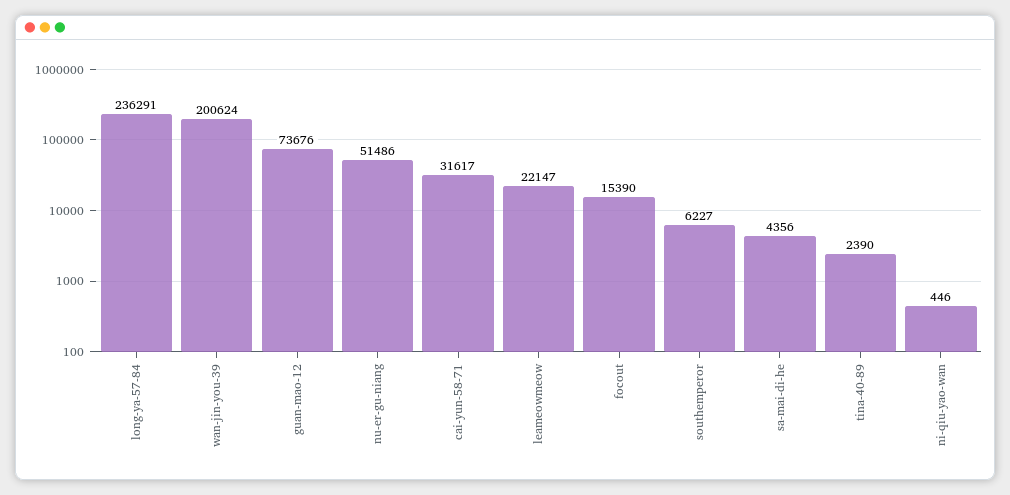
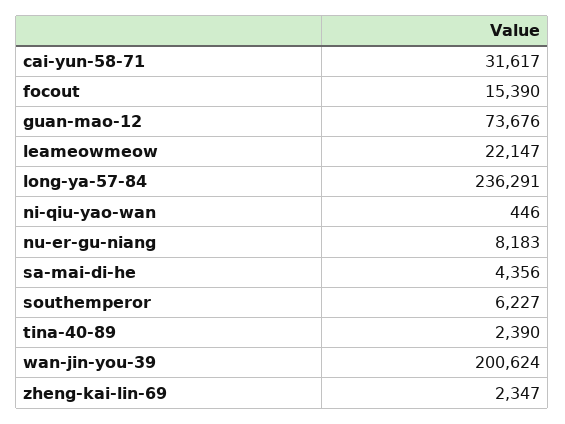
nu-er-gu-niang: 51486 -> 8183
zheng-kai-lin-69: none -> 2347

